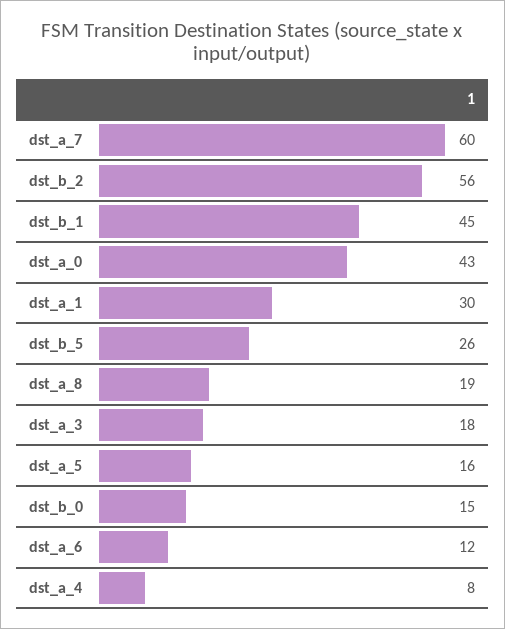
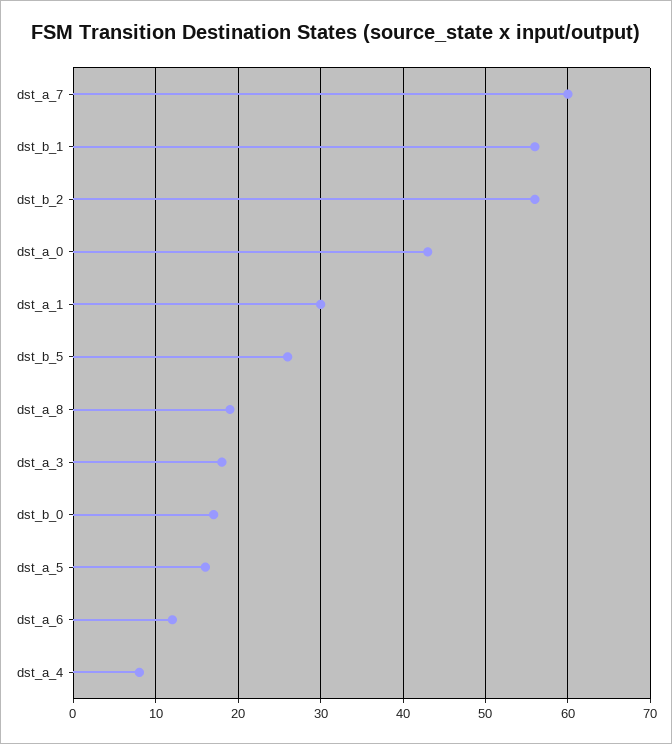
dst_b_1: 45 -> 56
dst_b_0: 15 -> 17

